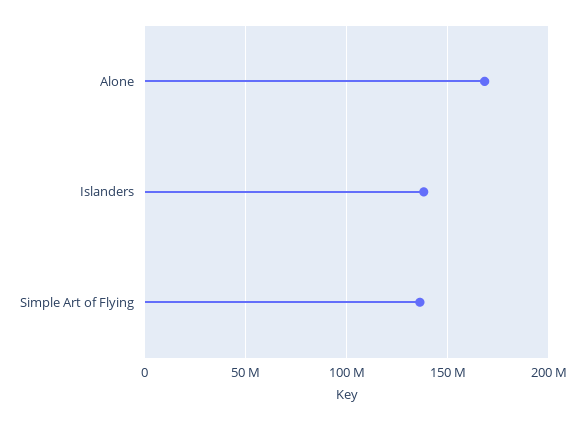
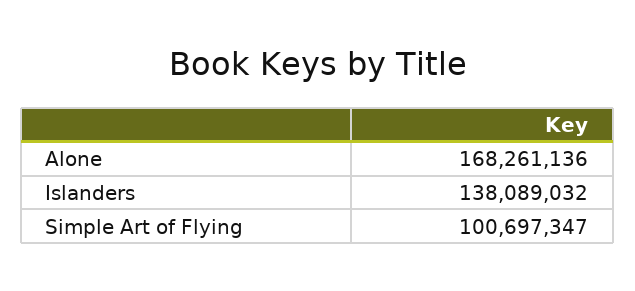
Simple Art of Flying: 135000000 -> 100697347

